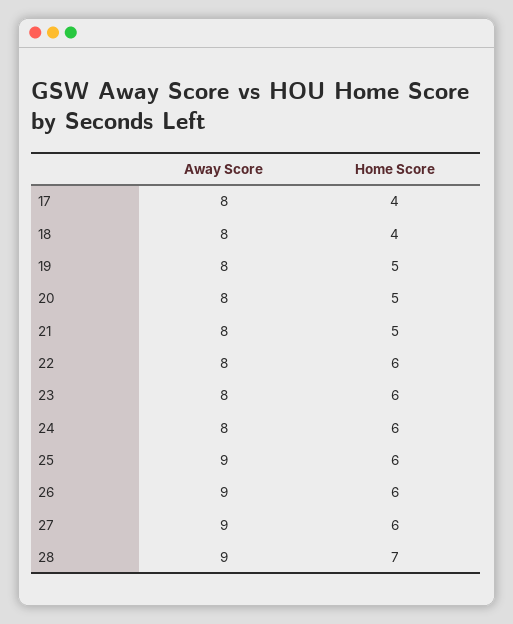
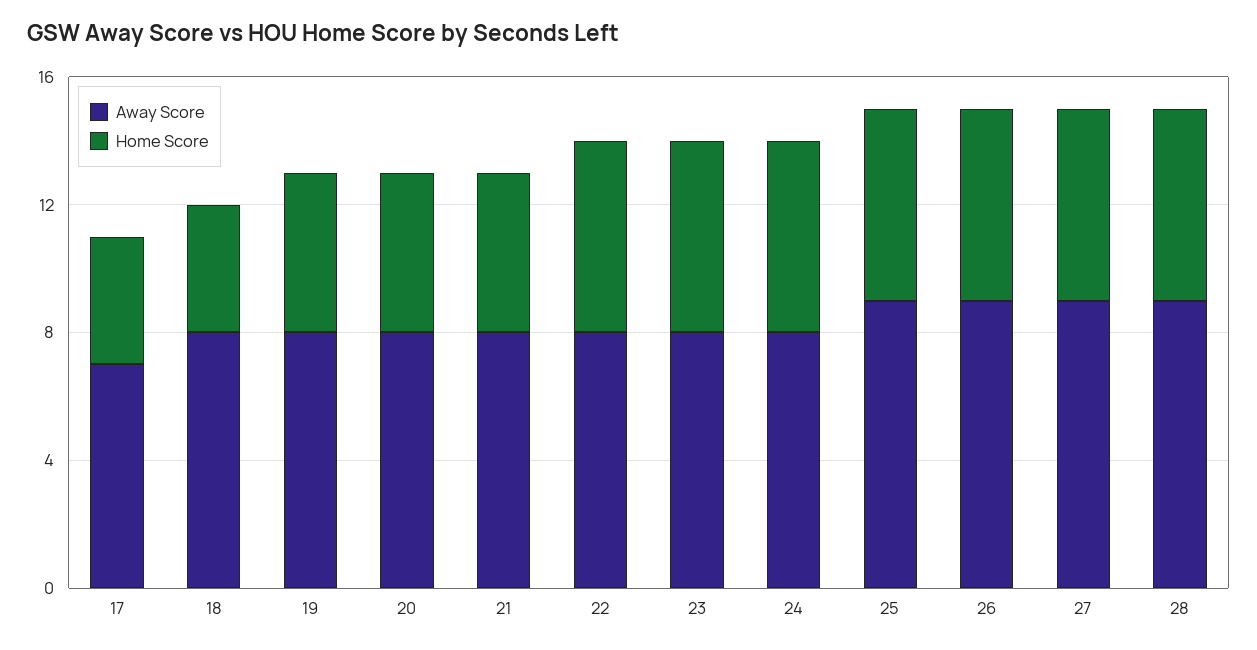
Away Score, 17: 8 -> 7
Home Score, 28: 7 -> 6

